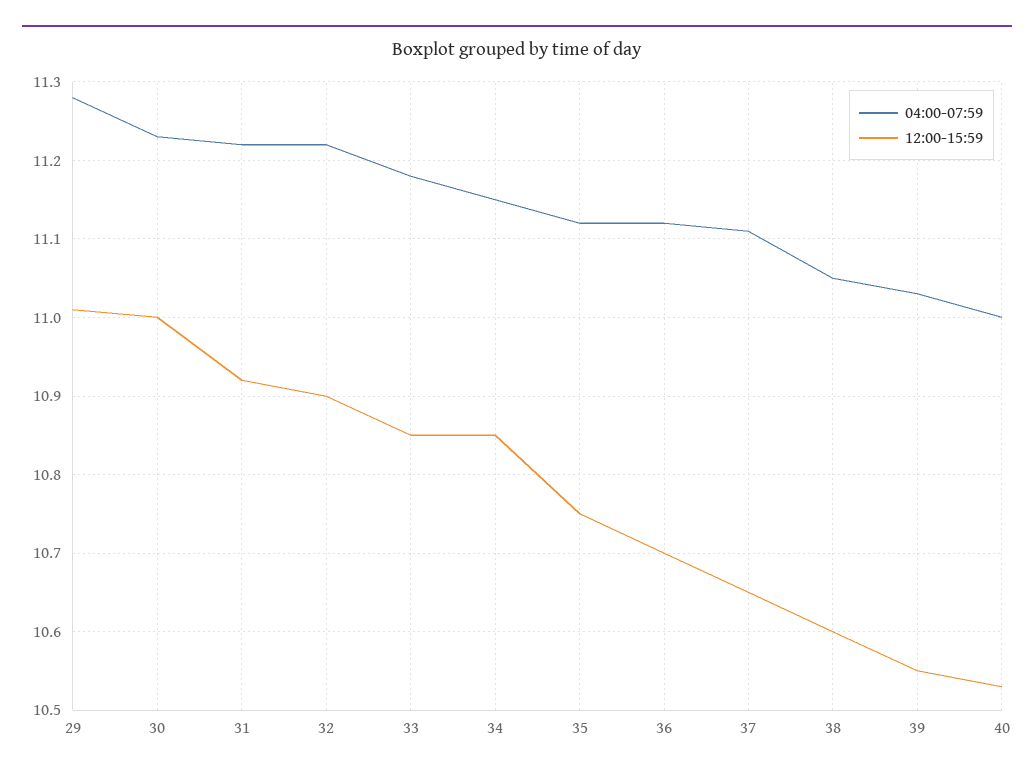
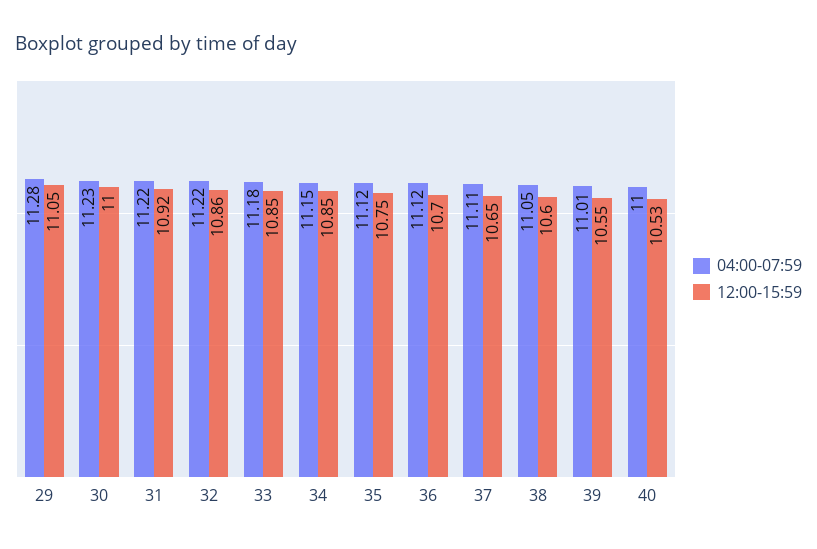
12:00-15:59, 29: 11.01 -> 11.05
12:00-15:59, 32: 10.9 -> 10.86
04:00-07:59, 39: 11.03 -> 11.01

